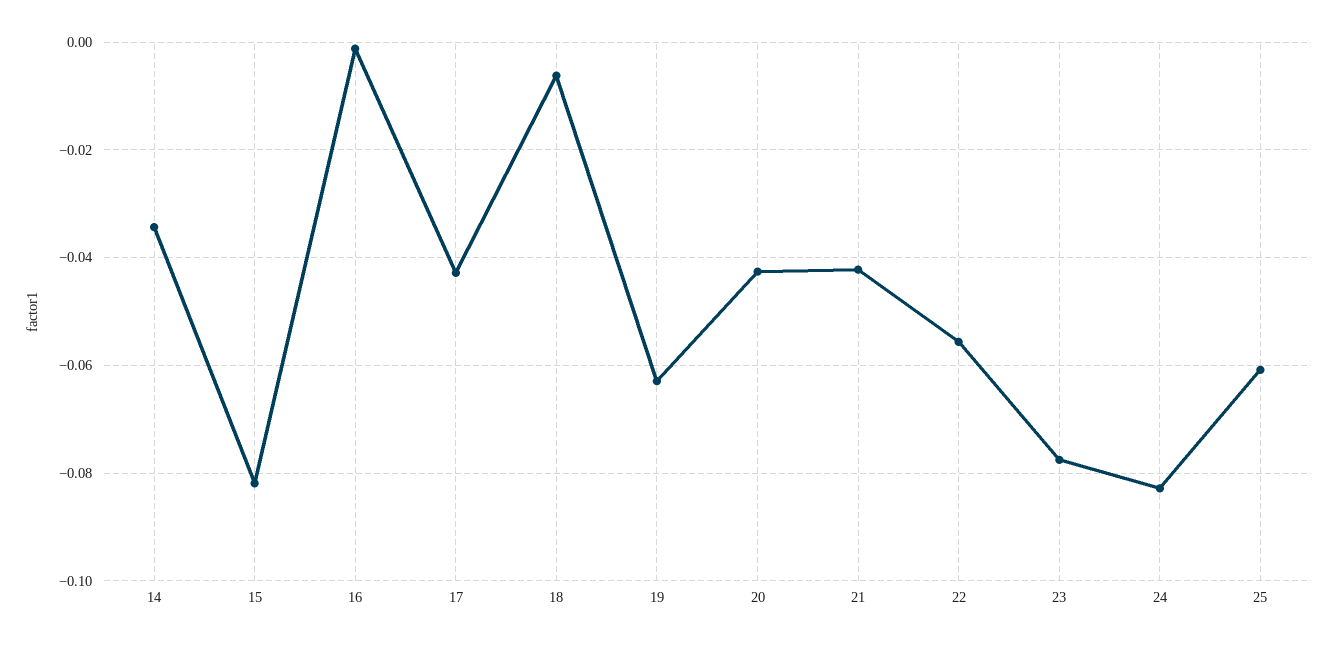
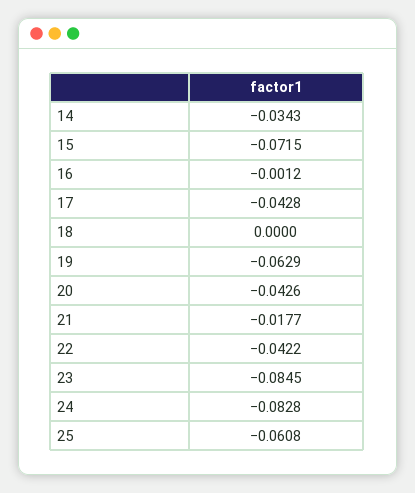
15: -0.082 -> -0.0715
18: -0.006 -> 0
21: -0.042 -> -0.0177
22: -0.056 -> -0.0422
23: -0.078 -> -0.0845

